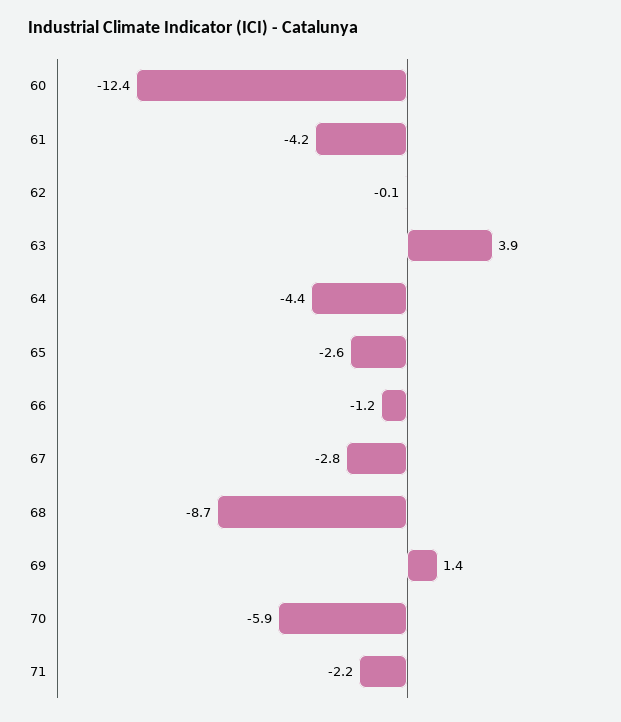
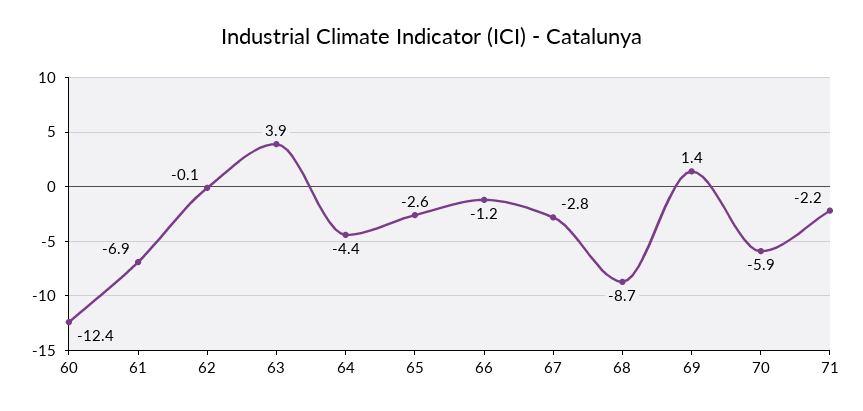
61: -4.2 -> -6.9

